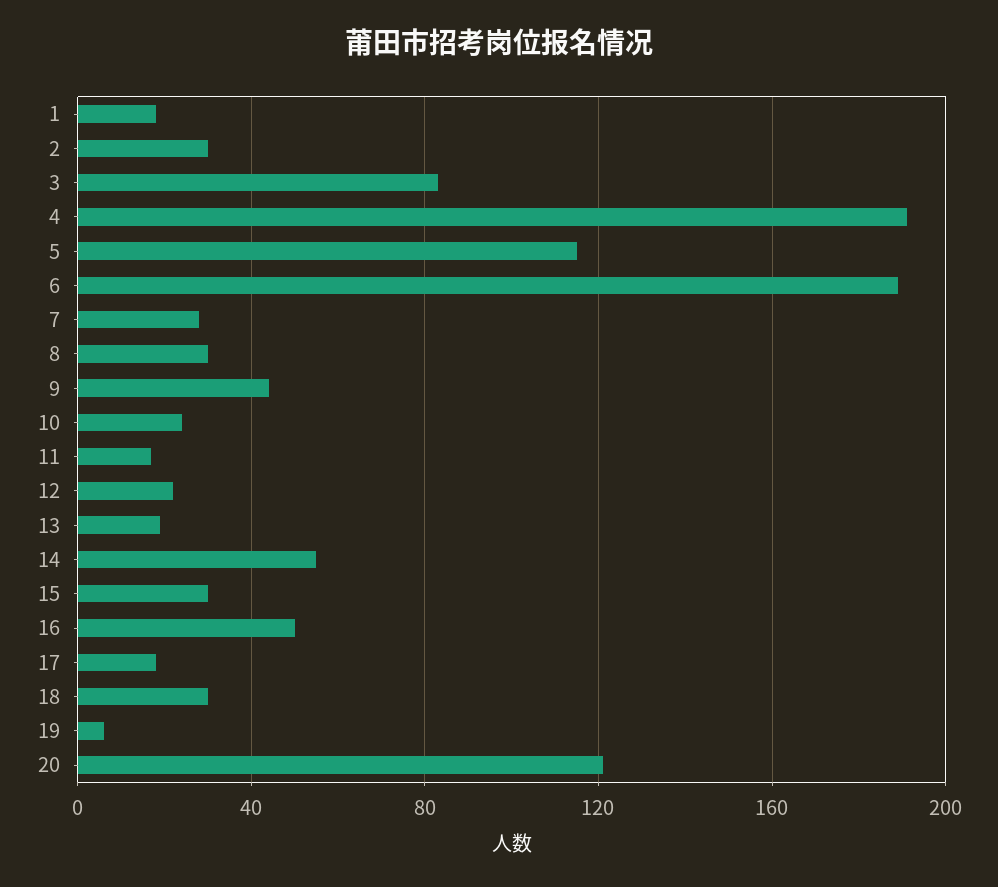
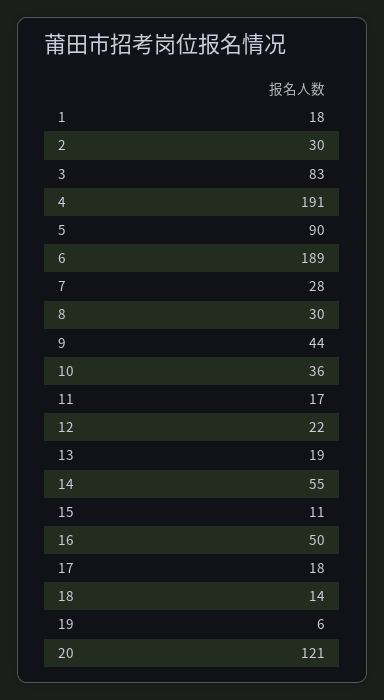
5: 115 -> 90
10: 25 -> 36
15: 30 -> 11
18: 30 -> 14

